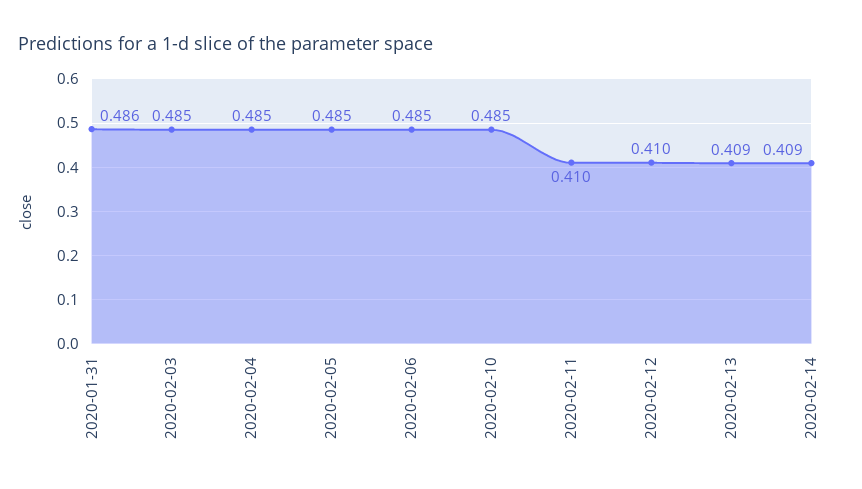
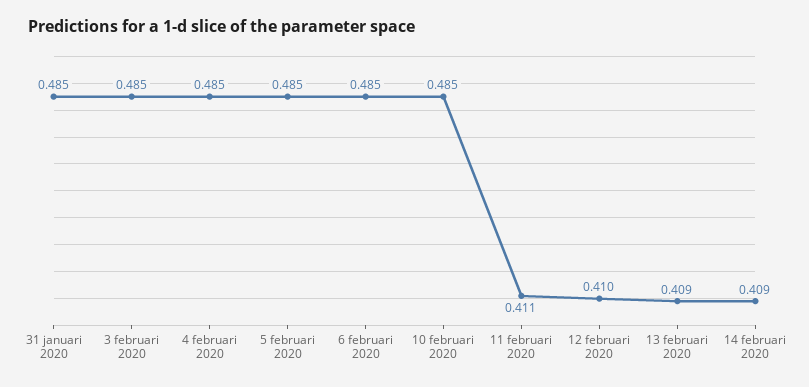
2020-01-31: 0.486 -> 0.485
2020-02-11: 0.41 -> 0.411

